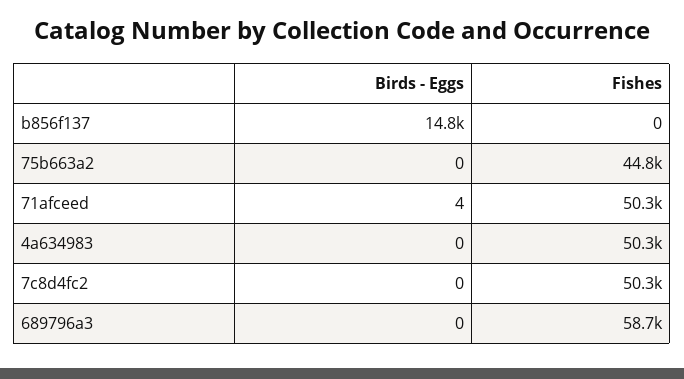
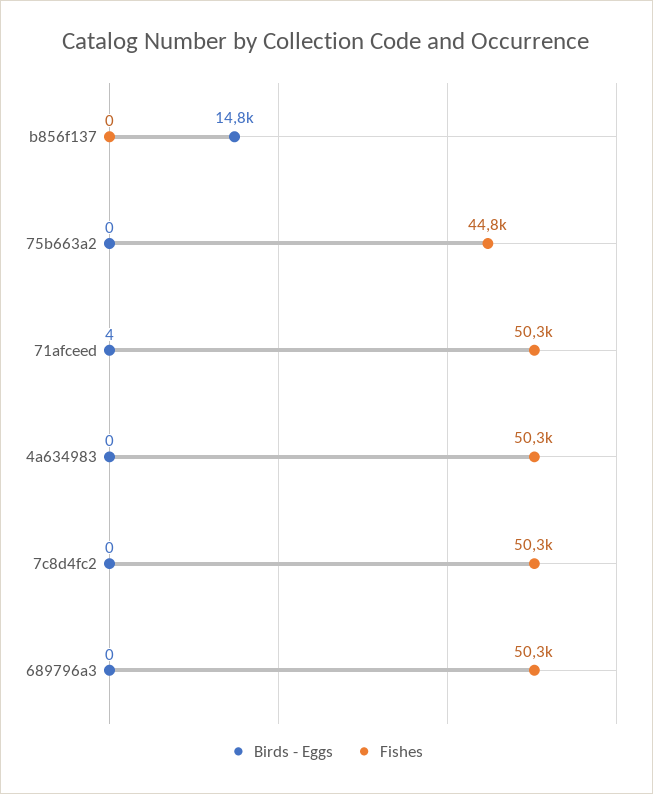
Fishes, 689796a3: 58700 -> 50300

